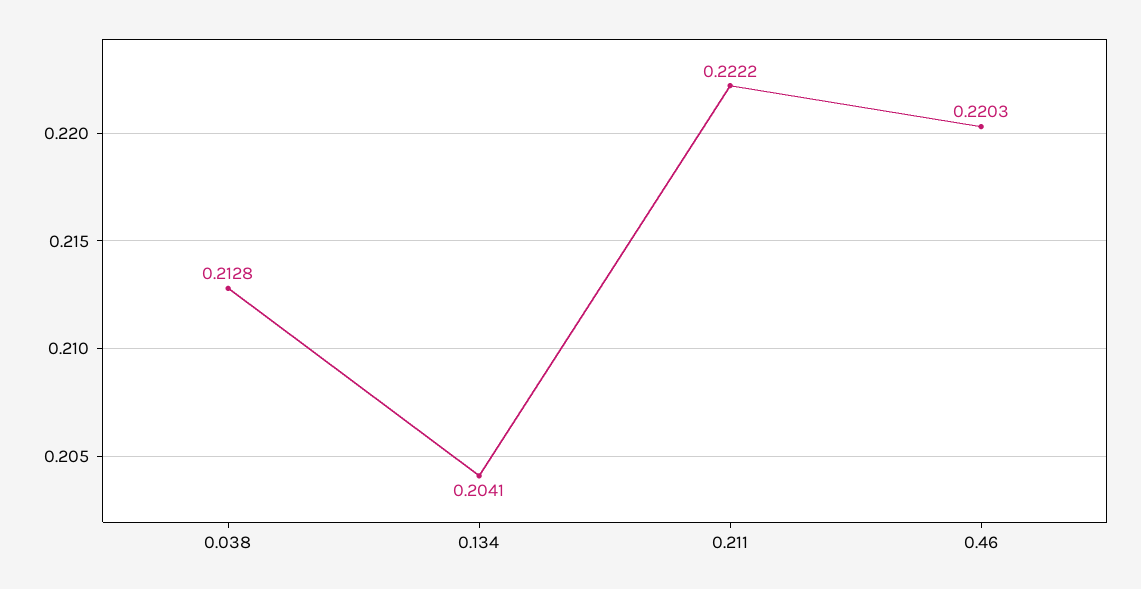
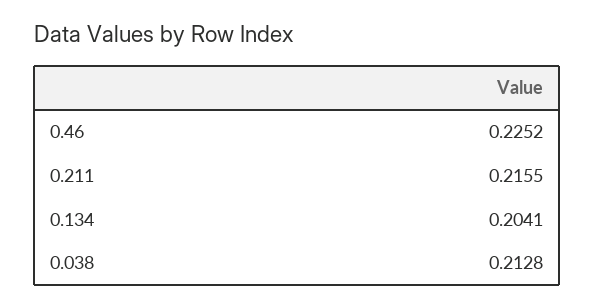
0.211: 0.2222 -> 0.2155
0.46: 0.2203 -> 0.2252

